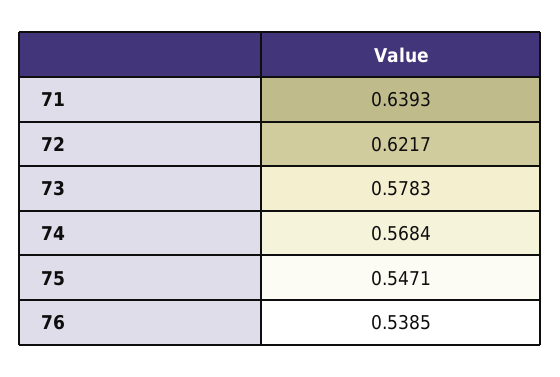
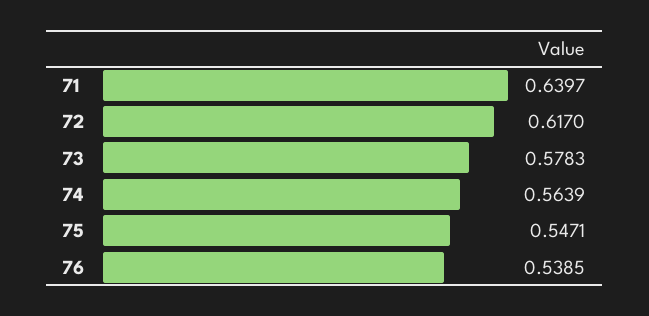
71: 0.6393 -> 0.6397
72: 0.6217 -> 0.617
74: 0.5684 -> 0.5639

